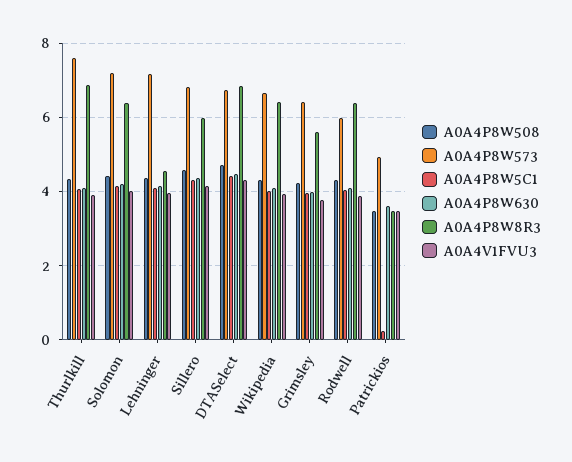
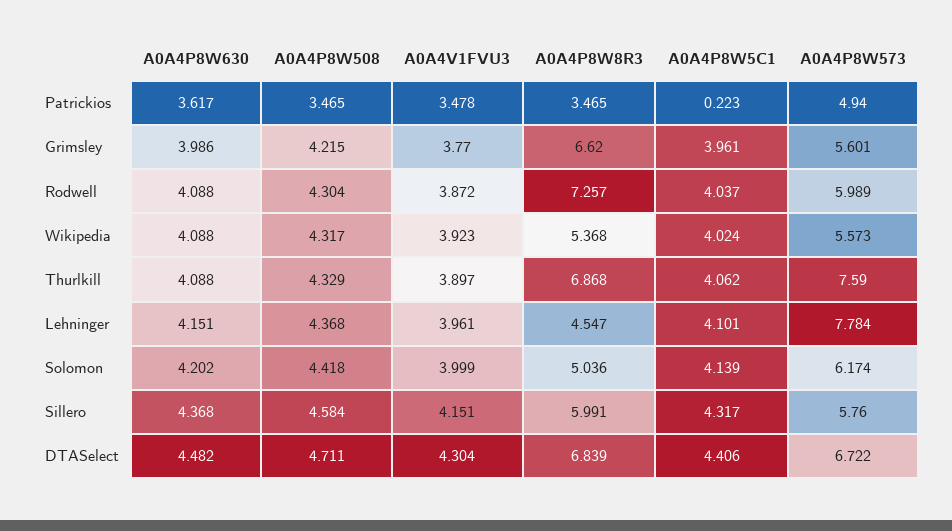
A0A4P8W573, Solomon: 7.2 -> 6.174
A0A4P8W8R3, Solomon: 6.4 -> 5.036
A0A4P8W573, Lehninger: 7.2 -> 7.784
A0A4P8W573, Sillero: 6.8 -> 5.76
A0A4P8W573, Wikipedia: 6.6 -> 5.573
A0A4P8W8R3, Wikipedia: 6.4 -> 5.368
A0A4P8W573, Grimsley: 6.4 -> 5.601
A0A4P8W8R3, Grimsley: 5.6 -> 6.62
A0A4P8W8R3, Rodwell: 6.4 -> 7.257

